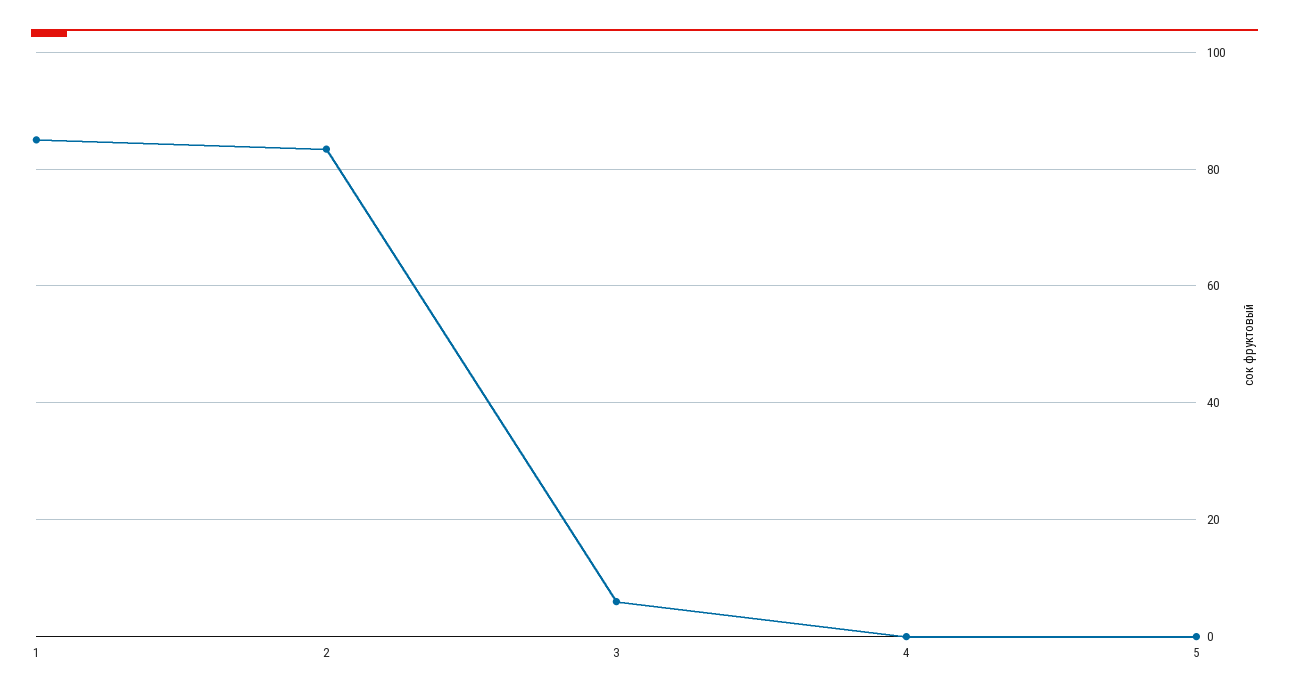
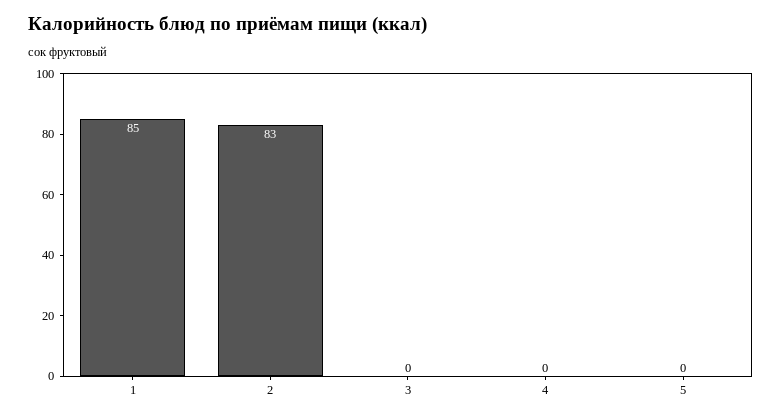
3: 6 -> 0

